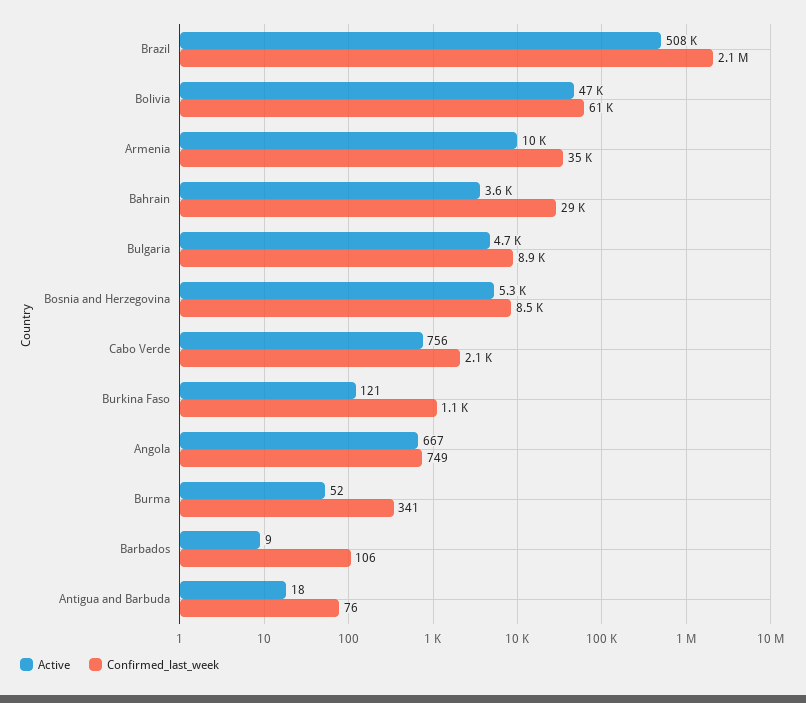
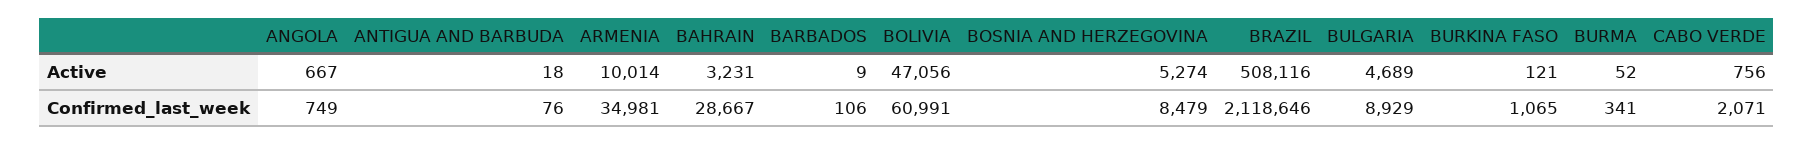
Active, Bahrain: 3600 -> 3231

